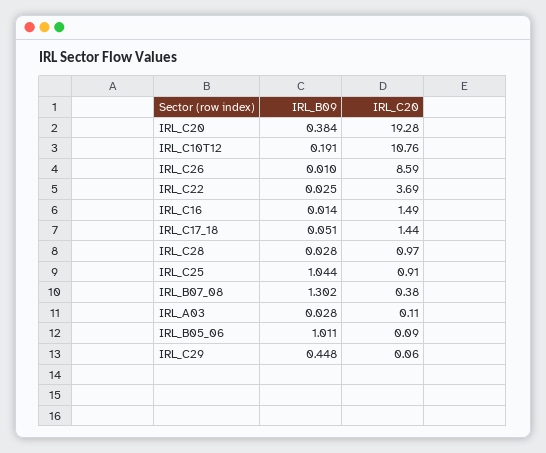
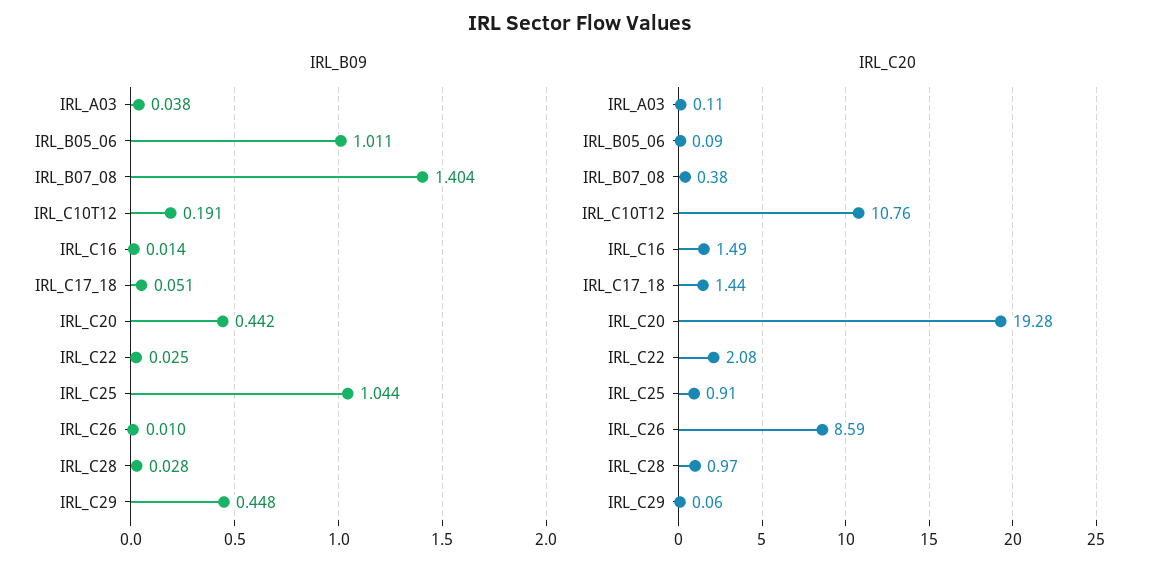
IRL_B09, IRL_C20: 0.384 -> 0.442
IRL_C20, IRL_C22: 3.69 -> 2.08
IRL_B09, IRL_B07_08: 1.302 -> 1.404
IRL_B09, IRL_A03: 0.028 -> 0.038

